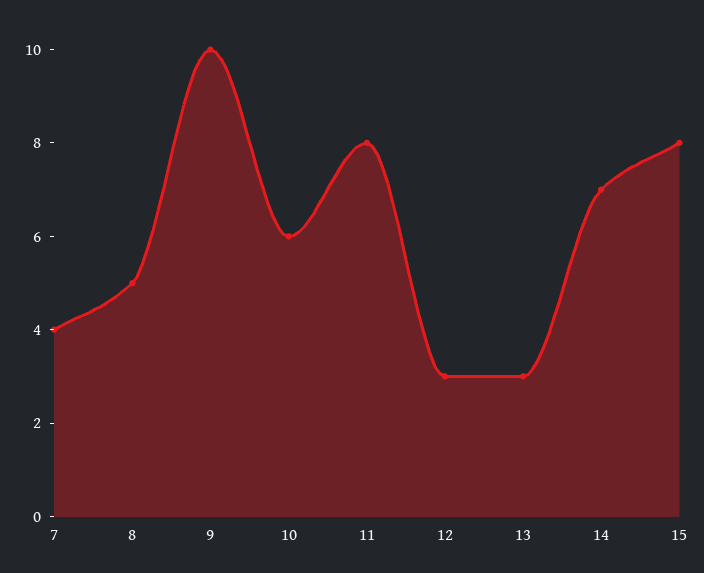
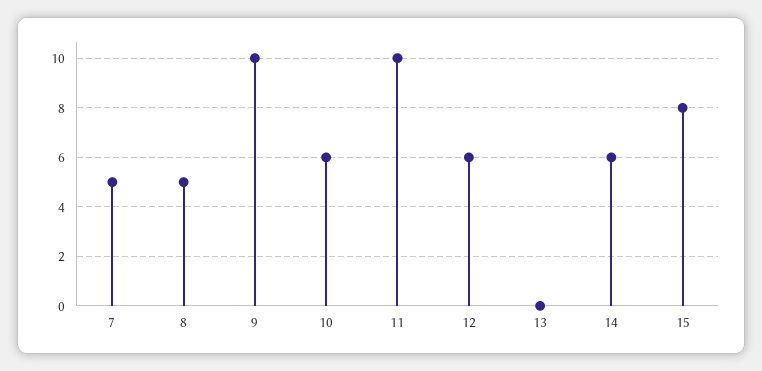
7: 4 -> 5
11: 8 -> 10
12: 3 -> 6
13: 3 -> 0
14: 7 -> 6

